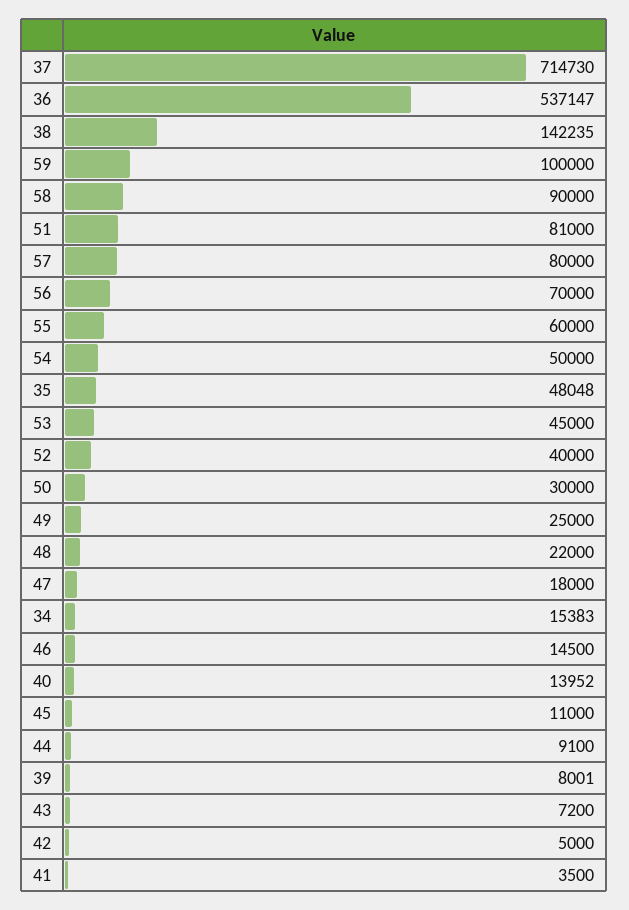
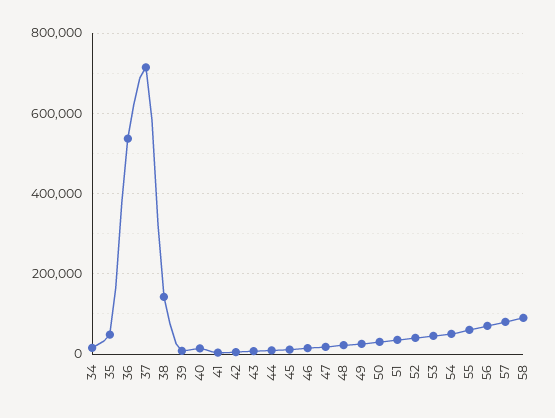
59: 100000 -> none
51: 81000 -> 40000

